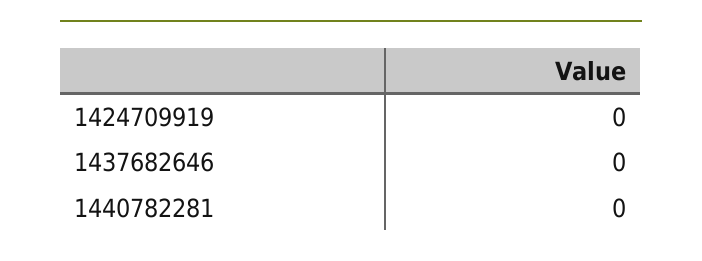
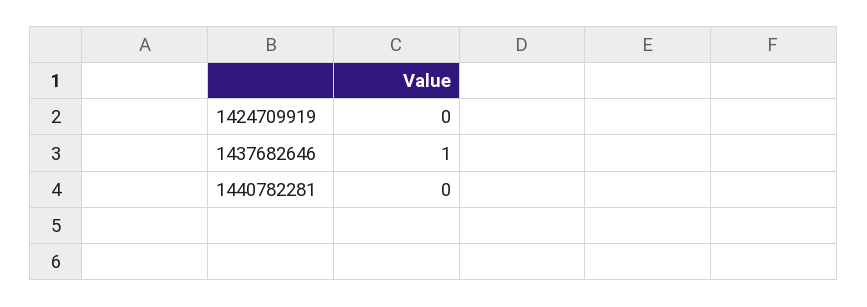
1437682646: 0 -> 1

